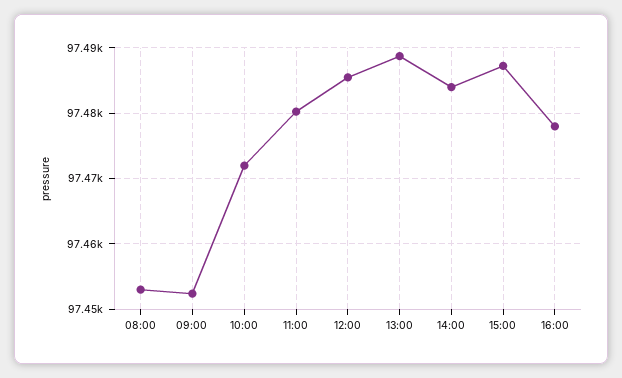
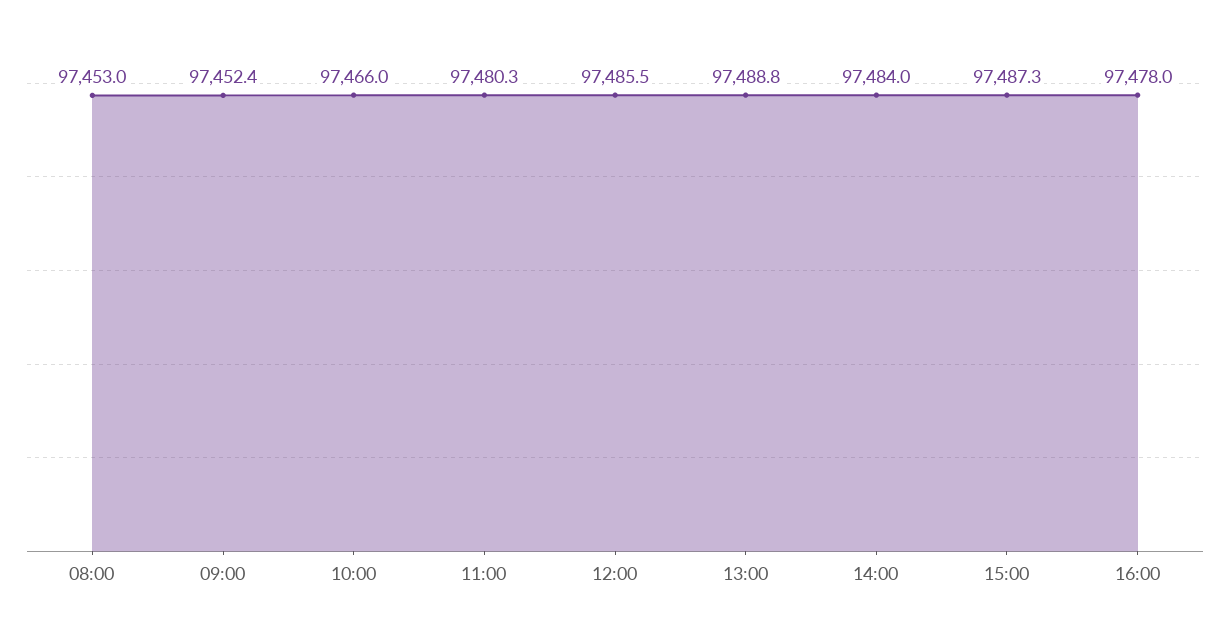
10:00: 97472 -> 97466

